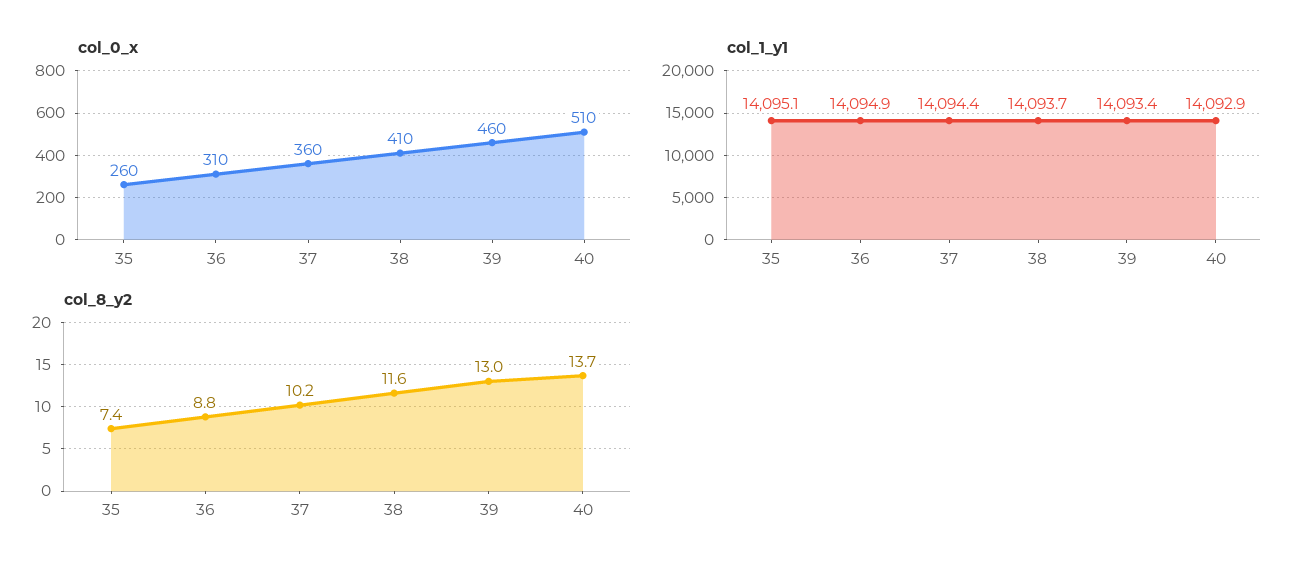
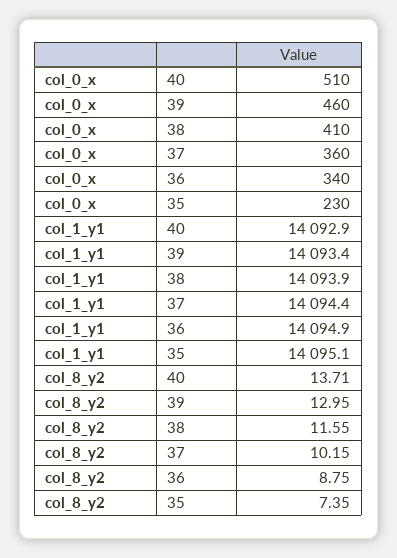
col_0_x, 35: 260 -> 230
col_0_x, 36: 310 -> 340
col_1_y1, 38: 14093.7 -> 14093.9

